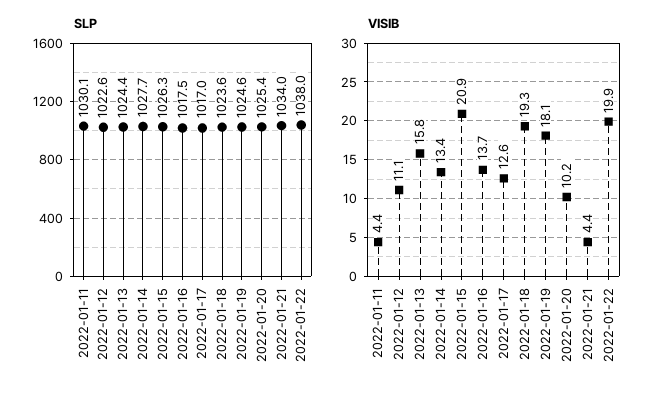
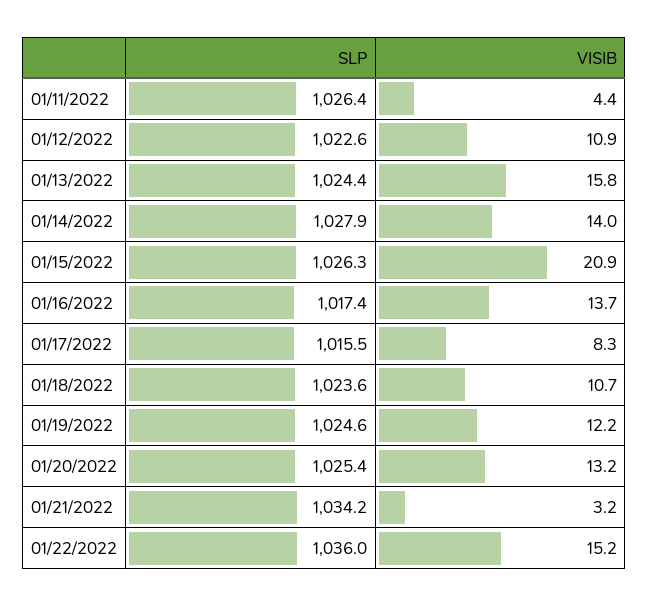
SLP, 2022-01-11: 1030.1 -> 1026.4
SLP, 2022-01-14: 1027.7 -> 1027.9
SLP, 2022-01-16: 1017.5 -> 1017.4
SLP, 2022-01-17: 1017 -> 1015.5
SLP, 2022-01-21: 1034 -> 1034.2
SLP, 2022-01-22: 1038 -> 1036
VISIB, 2022-01-12: 11.1 -> 10.9
VISIB, 2022-01-14: 13.4 -> 14
VISIB, 2022-01-17: 12.6 -> 8.3
VISIB, 2022-01-18: 19.3 -> 10.7
VISIB, 2022-01-19: 18.1 -> 12.2
VISIB, 2022-01-20: 10.2 -> 13.2
VISIB, 2022-01-21: 4.4 -> 3.2
VISIB, 2022-01-22: 19.9 -> 15.2

